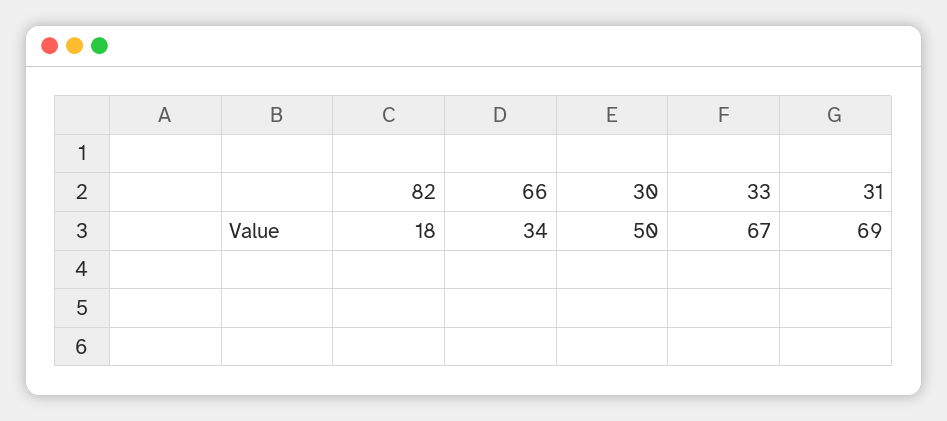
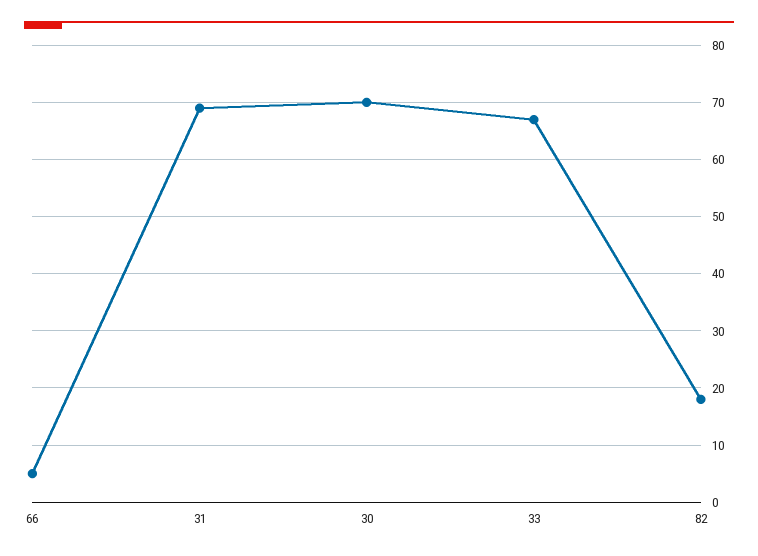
66: 34 -> 5
30: 50 -> 70

